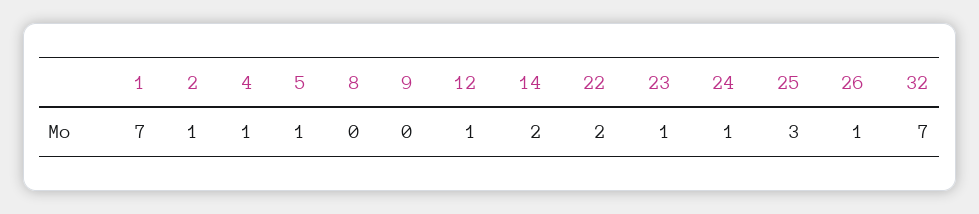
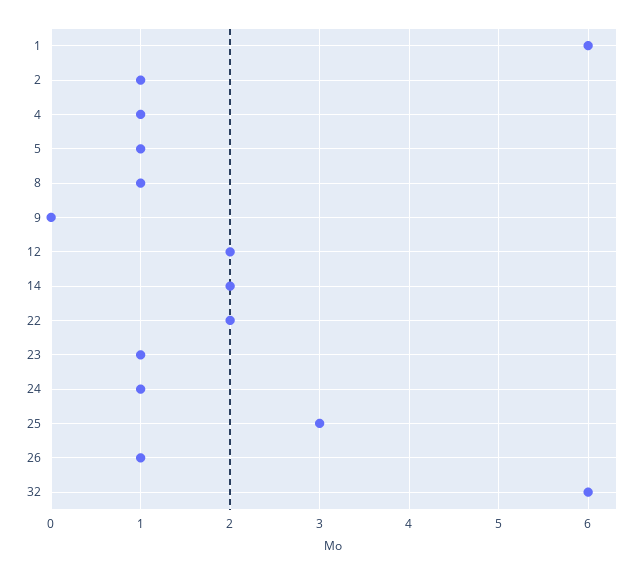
1: 7 -> 6
8: 0 -> 1
12: 1 -> 2
32: 7 -> 6

